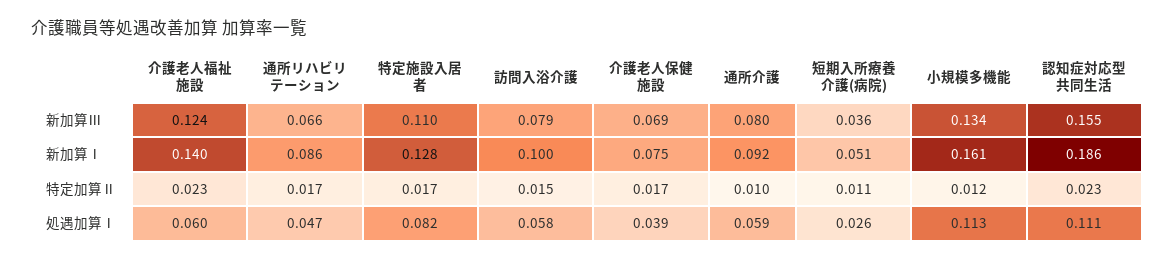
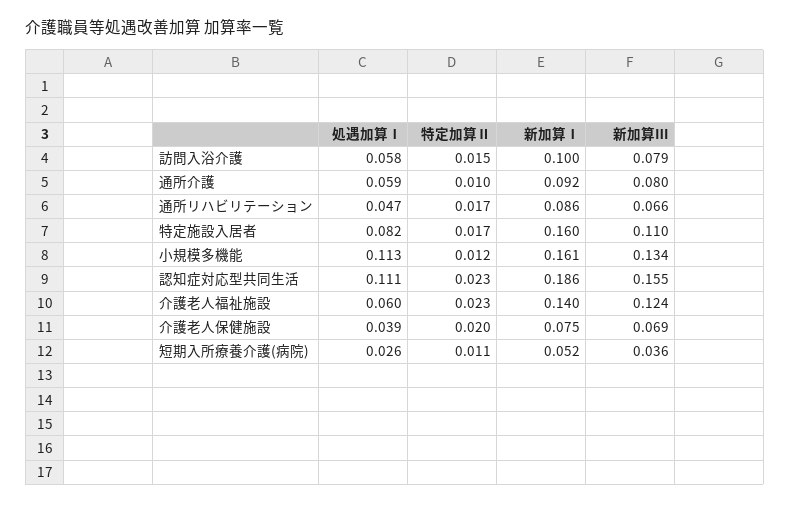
特定施設入居者, 新加算Ⅰ: 0.128 -> 0.16
短期入所療養介護(病院), 新加算Ⅰ: 0.051 -> 0.052
介護老人保健施設, 特定加算Ⅱ: 0.017 -> 0.02

